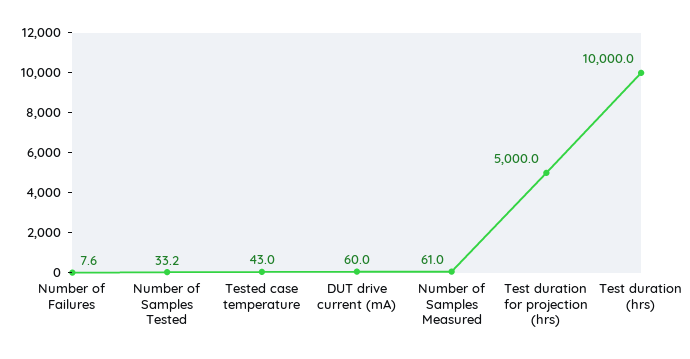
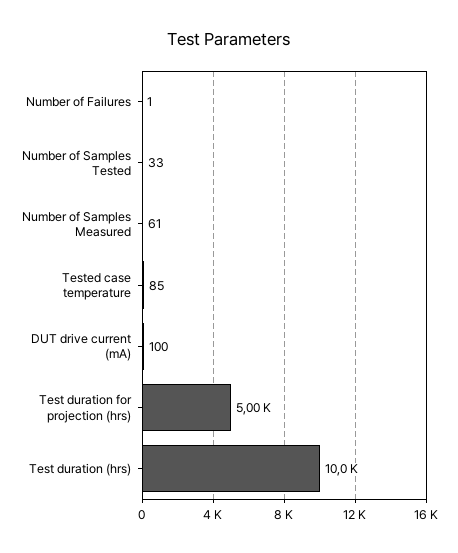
Number of Failures: 7.6 -> 1
Tested case temperature: 43 -> 85
DUT drive current (mA): 60 -> 100

